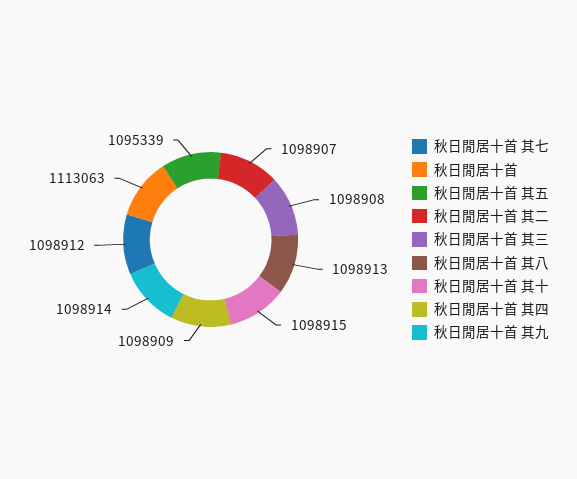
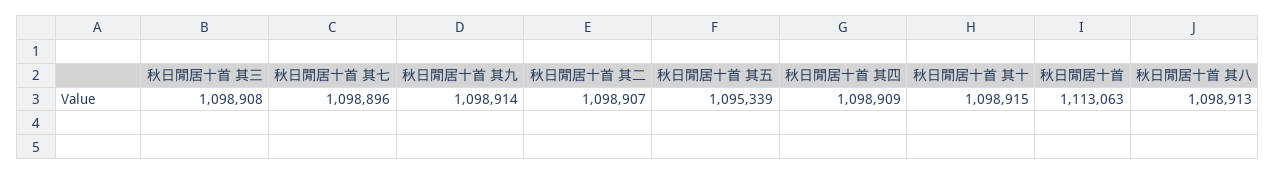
秋日閒居十首 其七: 1098912 -> 1098896

